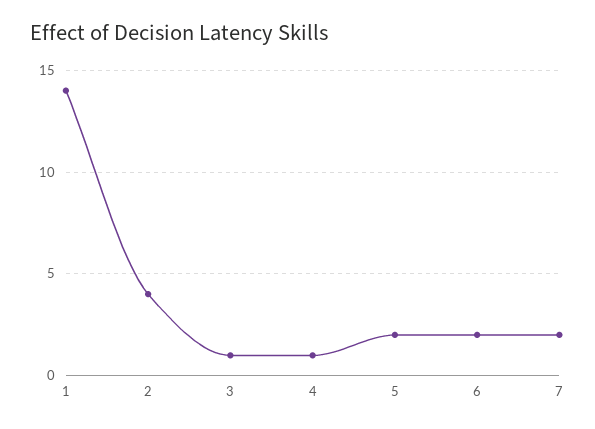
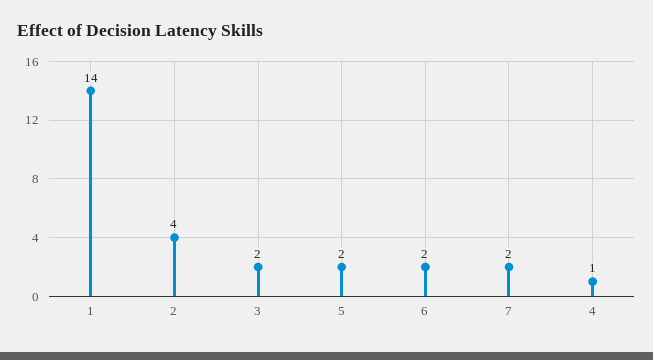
3: 1 -> 2

